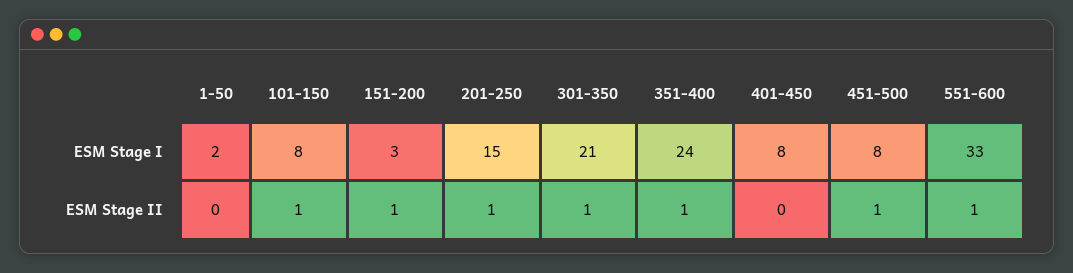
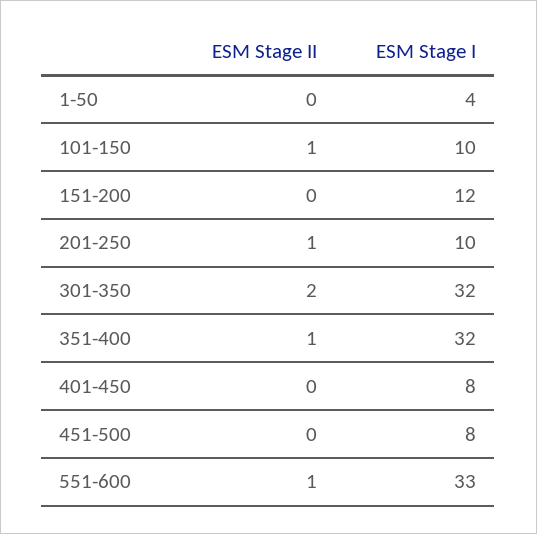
1-50, ESM Stage I: 2 -> 4
101-150, ESM Stage I: 8 -> 10
151-200, ESM Stage I: 3 -> 12
201-250, ESM Stage I: 15 -> 10
301-350, ESM Stage I: 21 -> 32
351-400, ESM Stage I: 24 -> 32
151-200, ESM Stage II: 1 -> 0
301-350, ESM Stage II: 1 -> 2
451-500, ESM Stage II: 1 -> 0

